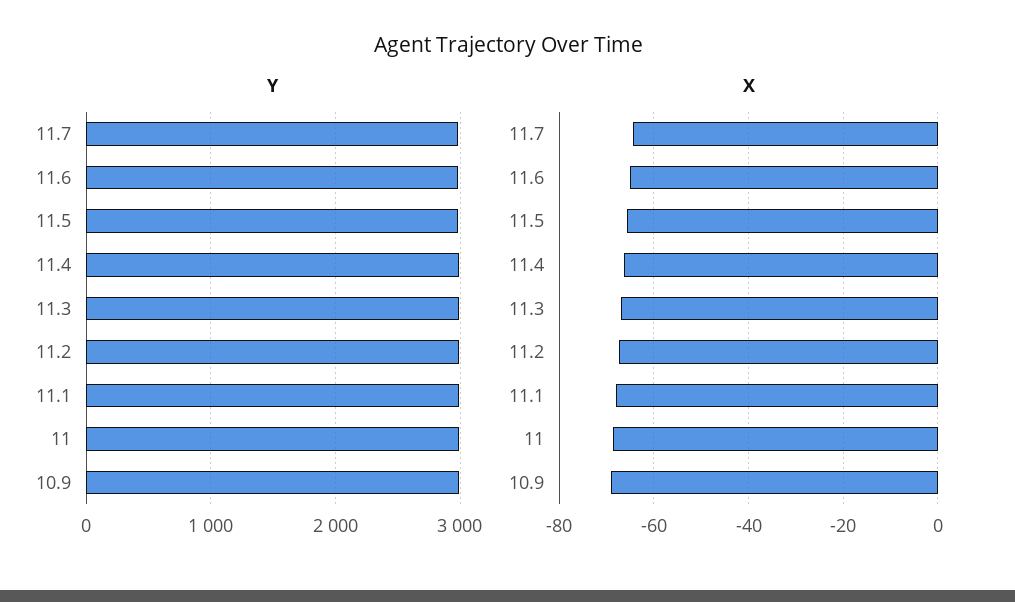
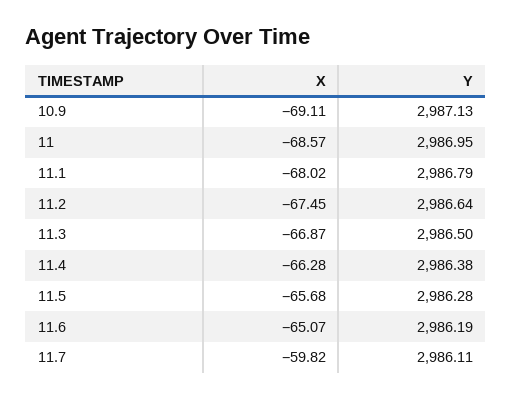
X, 11.7: -64 -> -59.82

